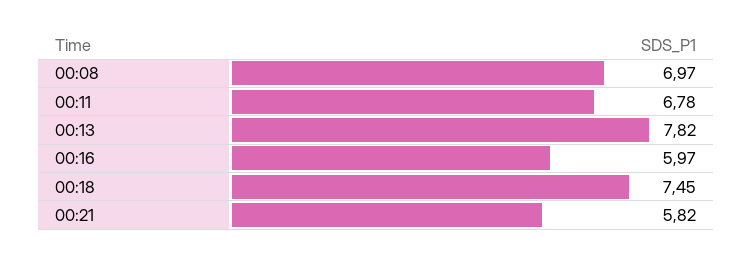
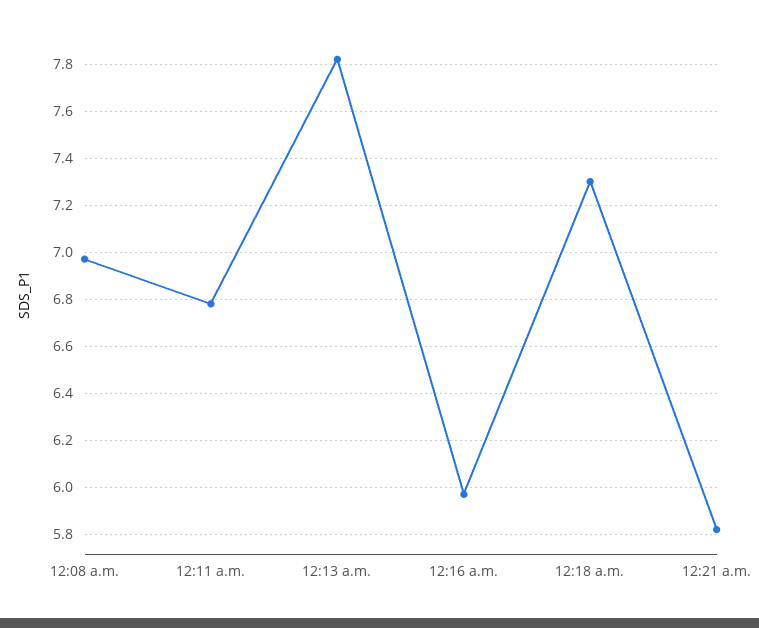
00:18: 7.45 -> 7.3

